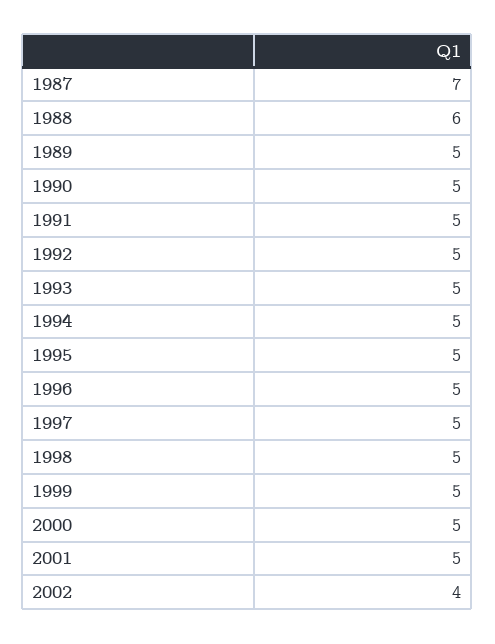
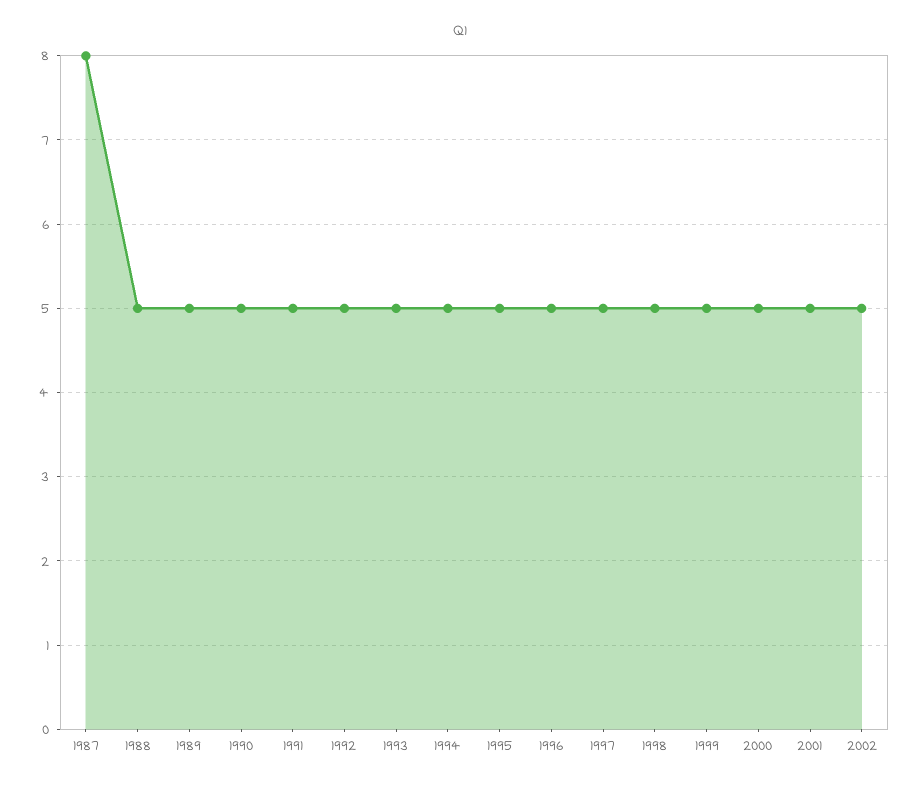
1987: 7 -> 8
1988: 6 -> 5
2002: 4 -> 5

